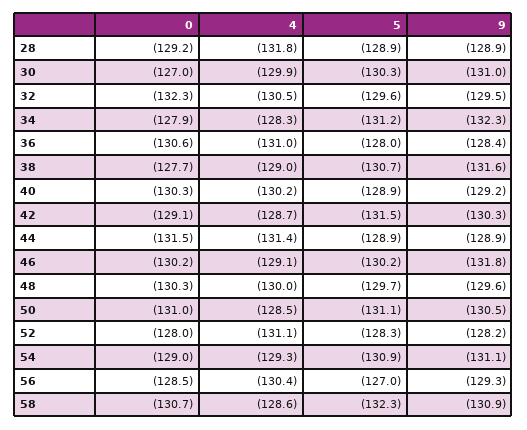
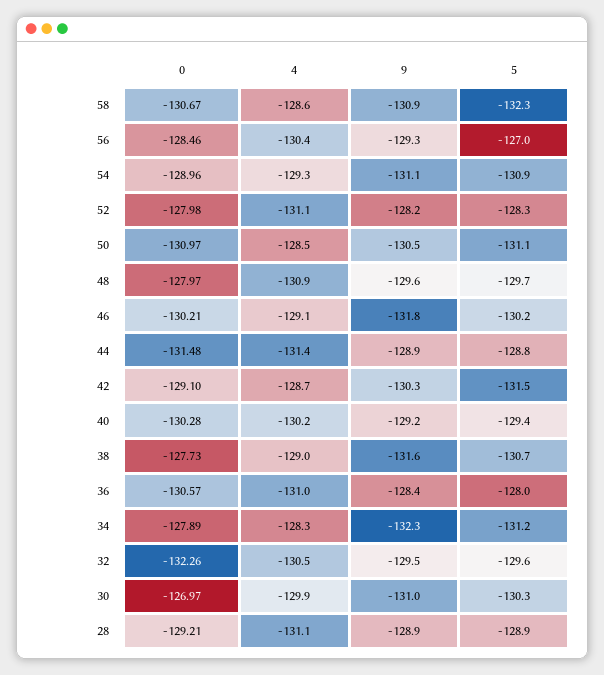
4, 28: -131.8 -> -131.1
5, 40: -128.9 -> -129.4
5, 44: -128.9 -> -128.8
0, 48: -130.3 -> -127.97
4, 48: -130 -> -130.9

